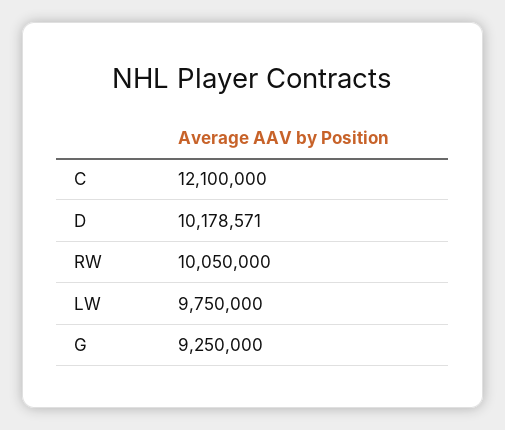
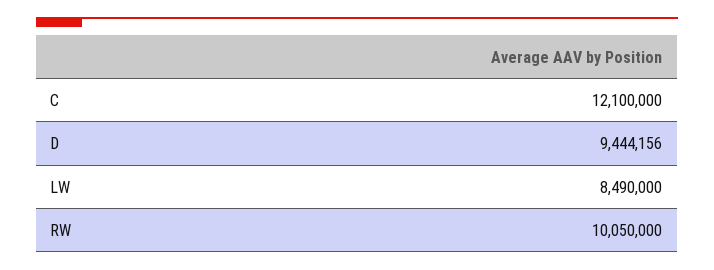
D: 10178571 -> 9444156
LW: 9750000 -> 8490000
G: 9250000 -> none

